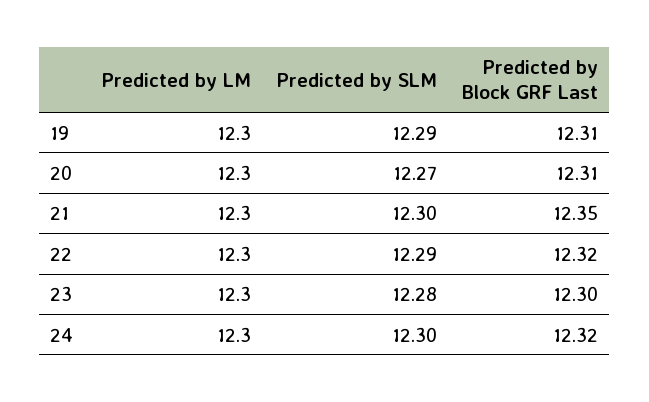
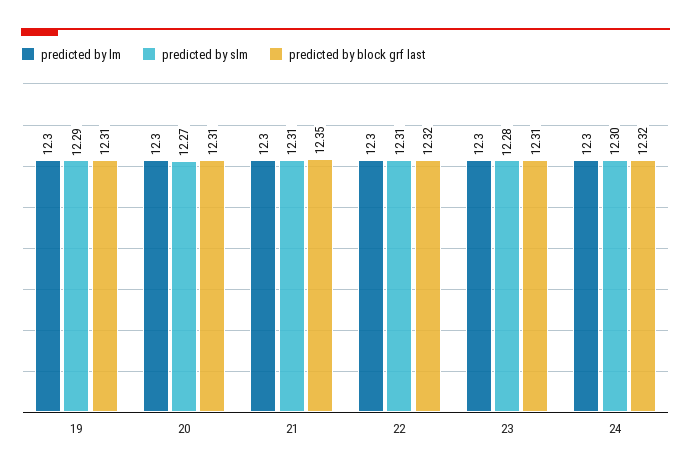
Predicted by SLM, 21: 12.3 -> 12.31
Predicted by SLM, 22: 12.29 -> 12.31
Predicted by Block GRF Last, 23: 12.3 -> 12.31

